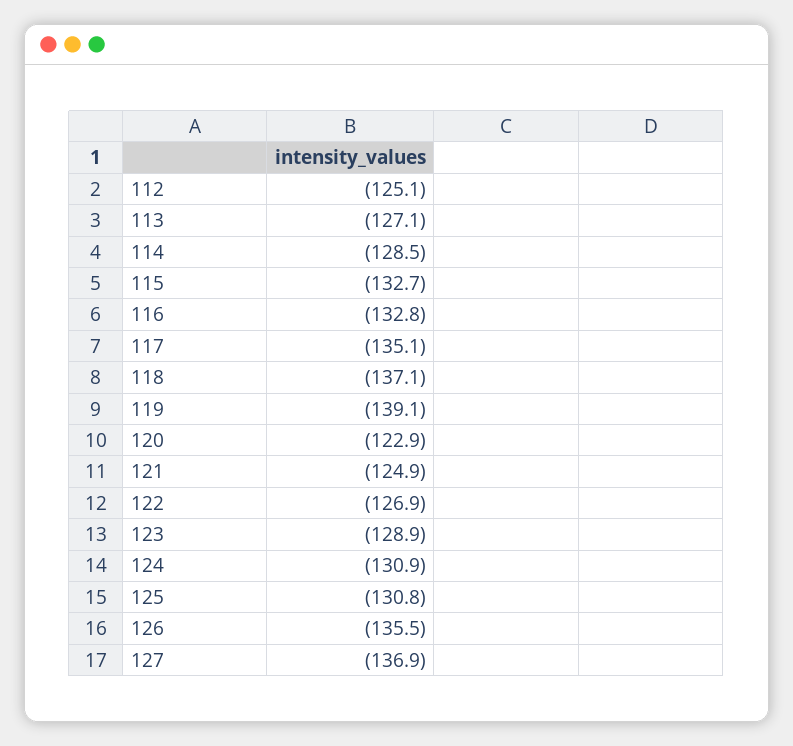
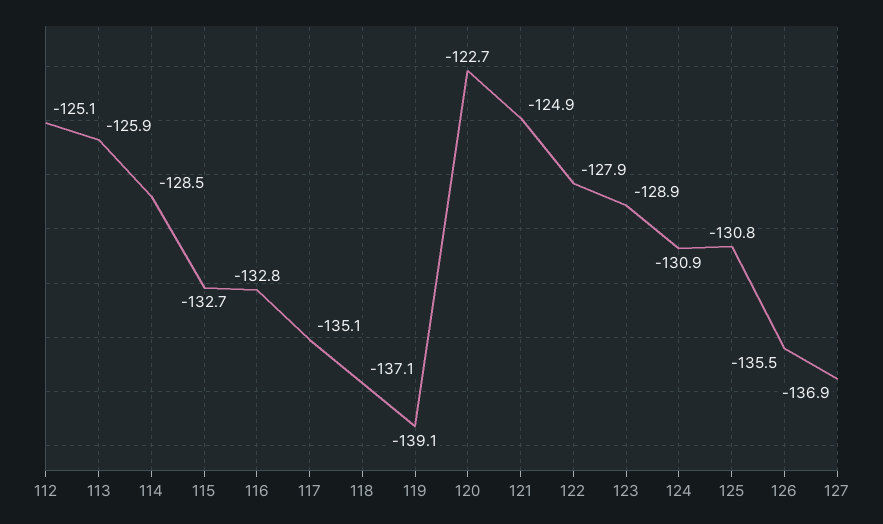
113: -127.1 -> -125.9
120: -122.9 -> -122.7
122: -126.9 -> -127.9

